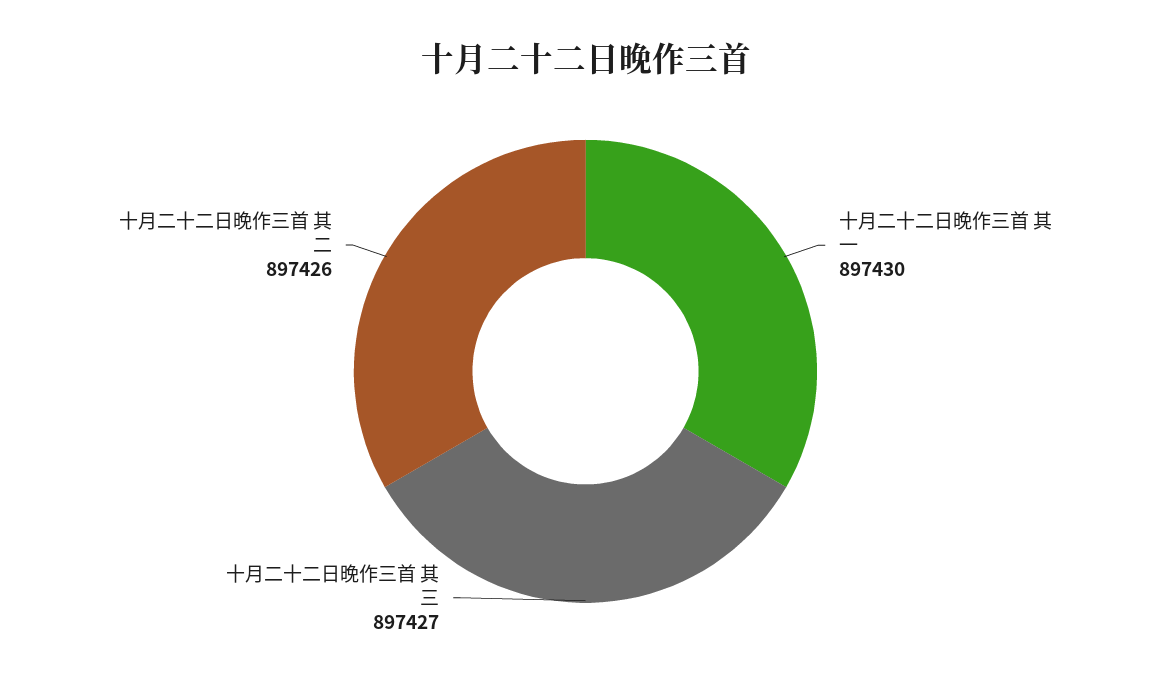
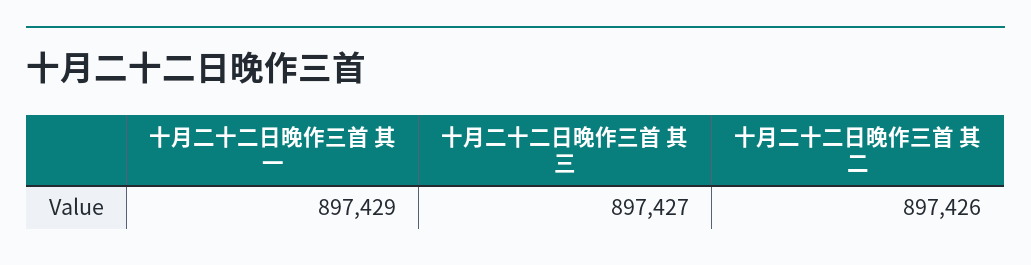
十月二十二日晚作三首 其一: 897430 -> 897429

